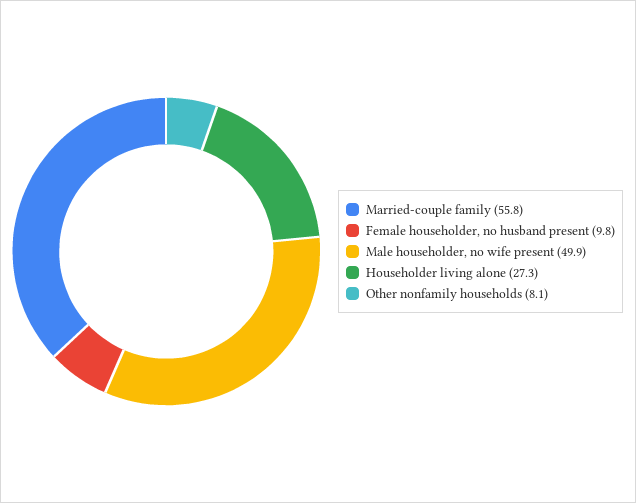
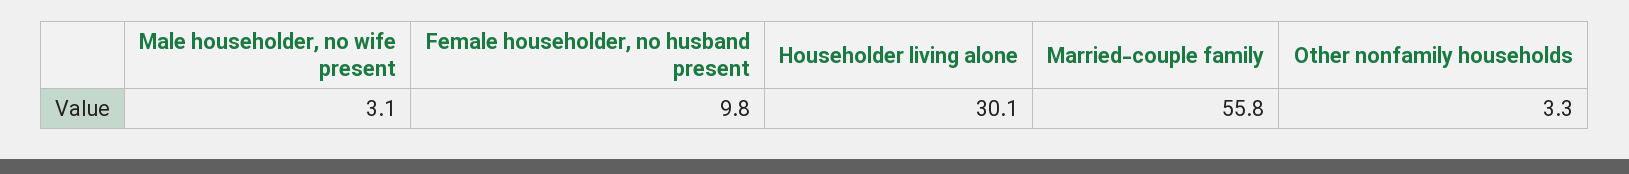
Male householder, no wife present: 49.9 -> 3.1
Householder living alone: 27.3 -> 30.1
Other nonfamily households: 8.1 -> 3.3

